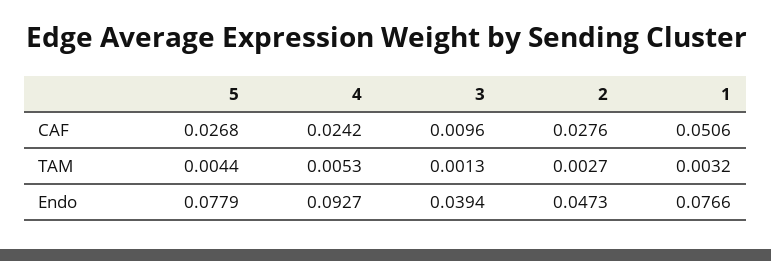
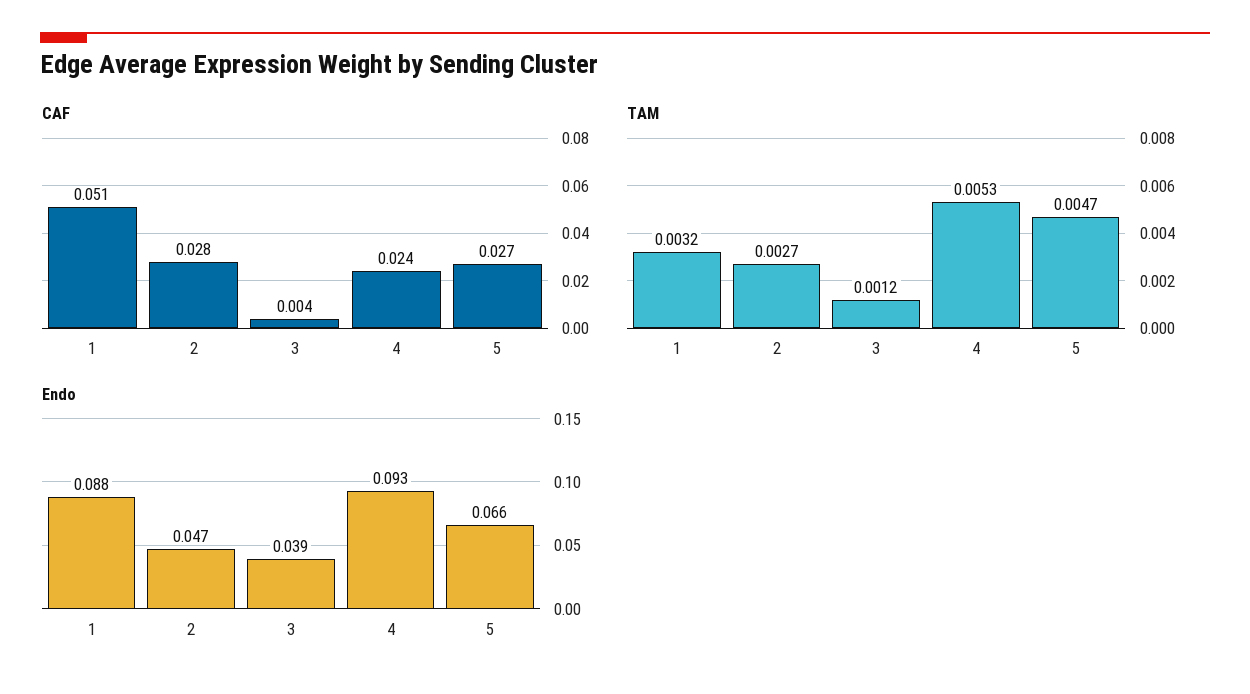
CAF, 3: 0.0096 -> 0.004
TAM, 5: 0.0044 -> 0.0047
TAM, 3: 0.0013 -> 0.0012
Endo, 5: 0.0779 -> 0.066
Endo, 1: 0.0766 -> 0.088

